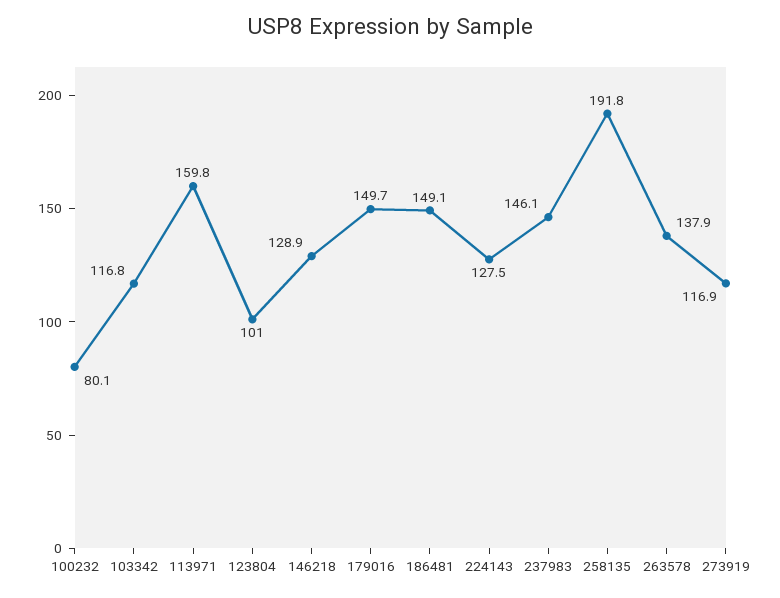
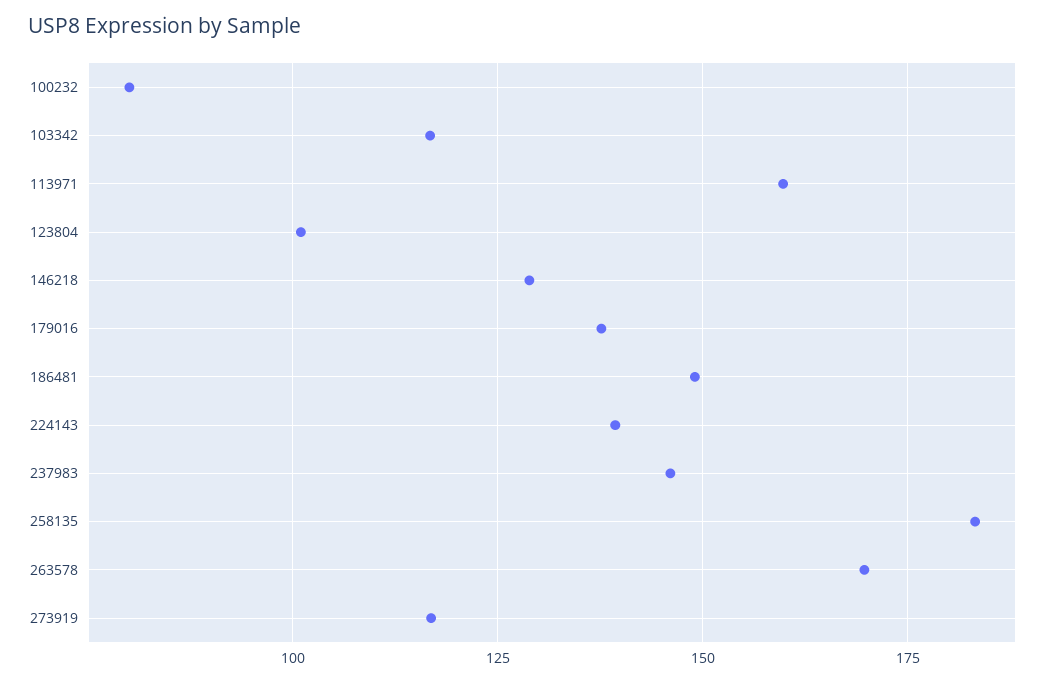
179016: 149.7 -> 137.5
224143: 127.5 -> 140
258135: 191.8 -> 182.5
263578: 137.9 -> 170

